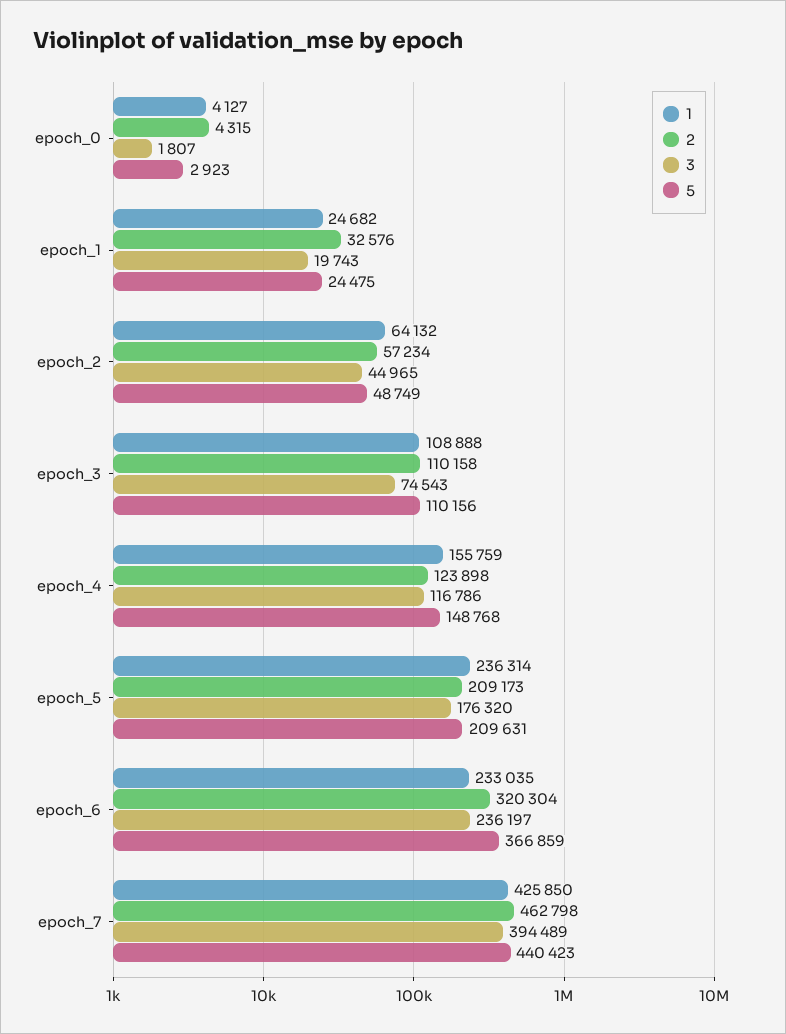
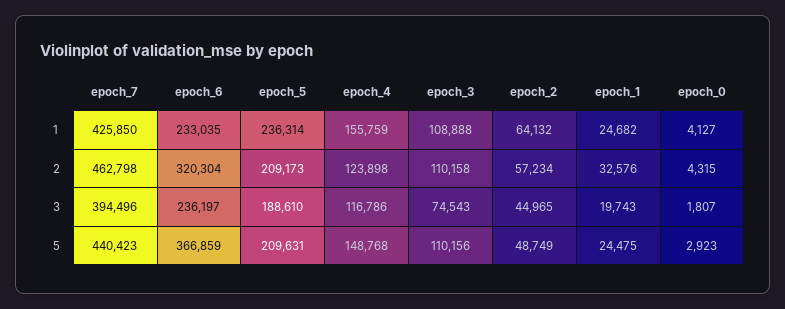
3, epoch_5: 176320 -> 188610
3, epoch_7: 394489 -> 394496

